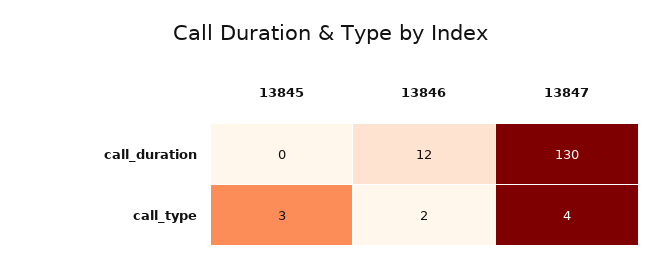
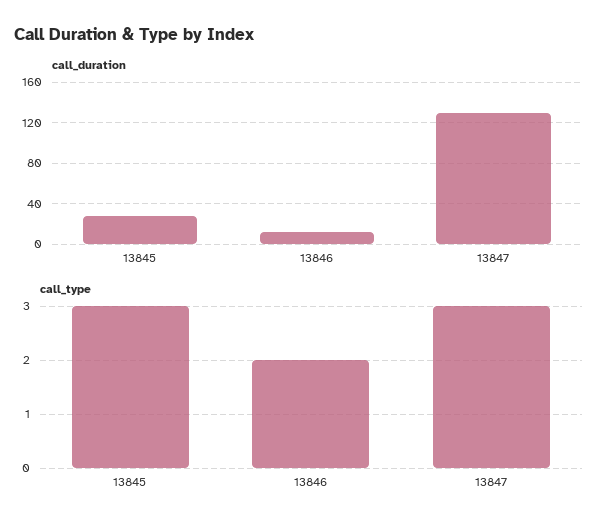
call_duration, 13845: 0 -> 30
call_type, 13847: 4 -> 3

